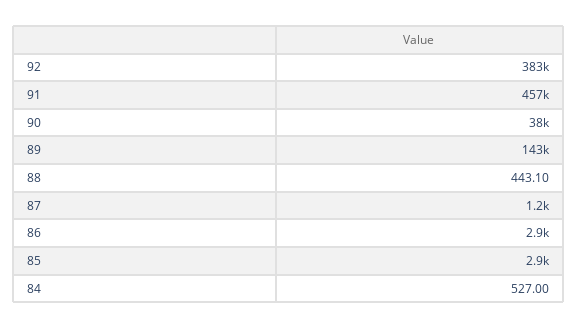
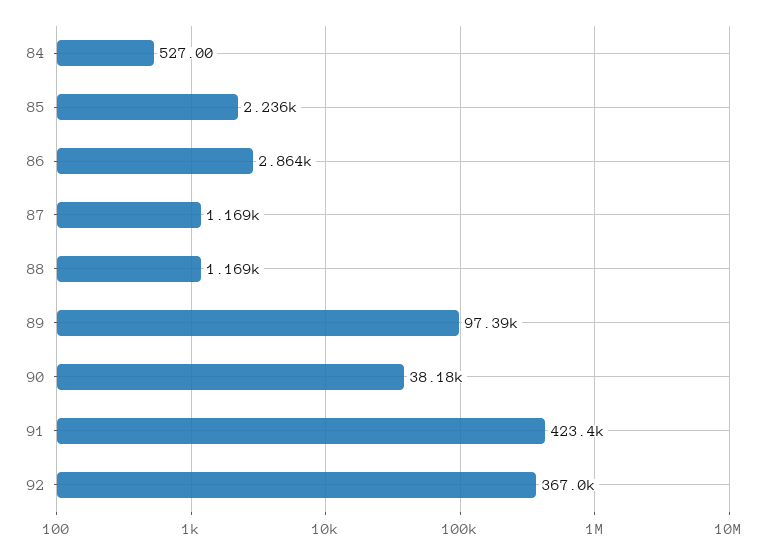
92: 383000 -> 367000
91: 457000 -> 423400
89: 143000 -> 97390
88: 443.1 -> 1169
85: 2900 -> 2236

